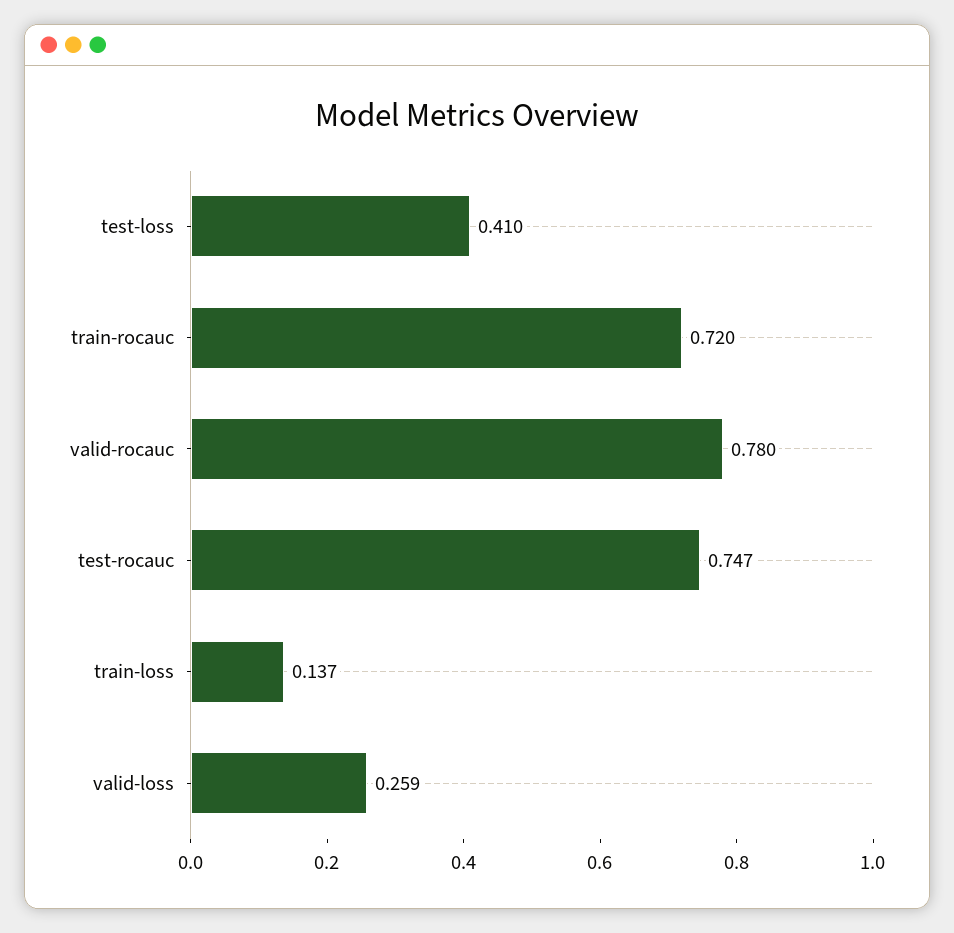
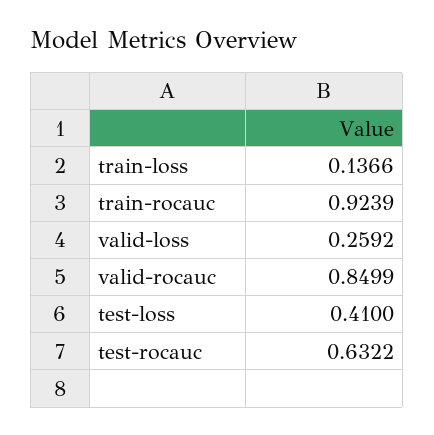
train-rocauc: 0.72 -> 0.9239
valid-rocauc: 0.78 -> 0.8499
test-rocauc: 0.747 -> 0.6322

